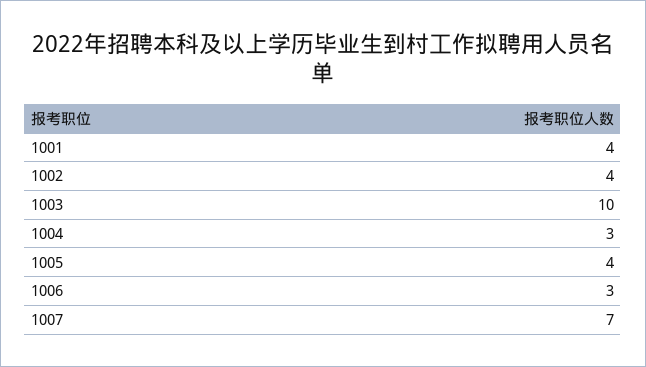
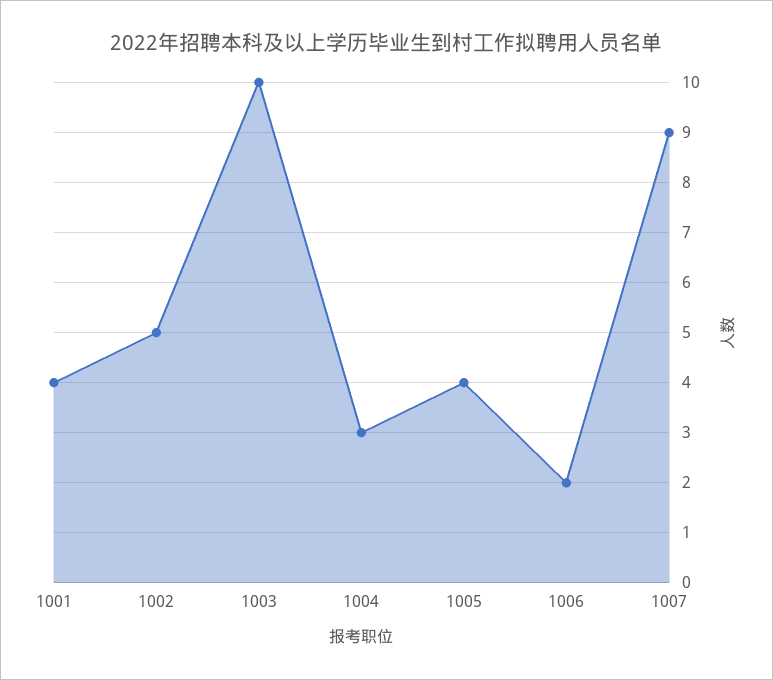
1002: 4 -> 5
1006: 3 -> 2
1007: 7 -> 9

